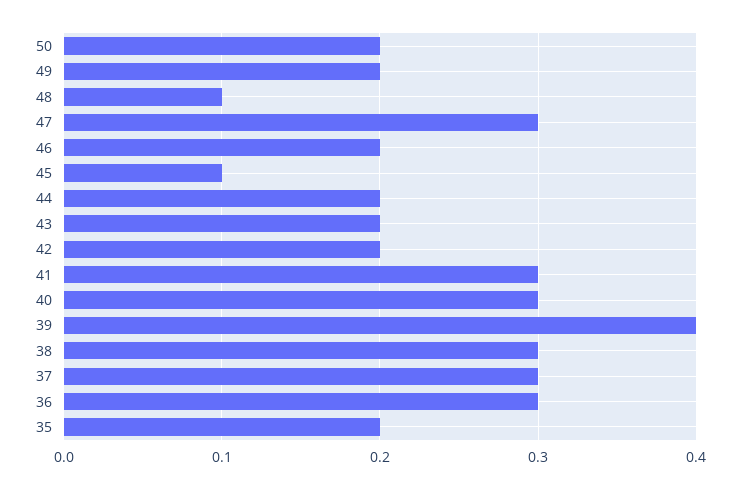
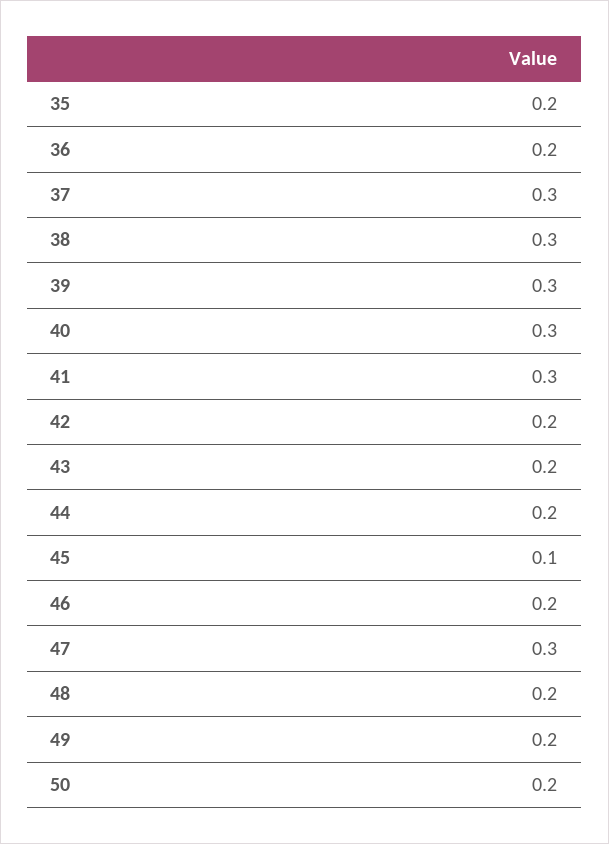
48: 0.1 -> 0.2
39: 0.4 -> 0.3
36: 0.3 -> 0.2

